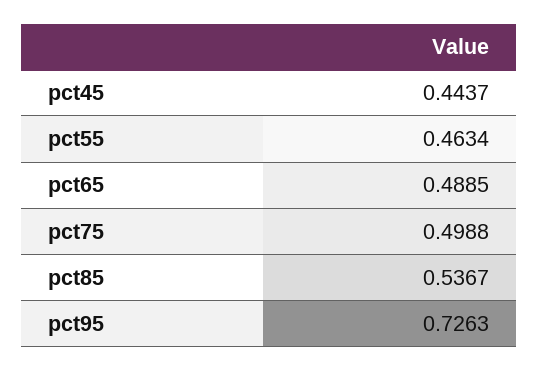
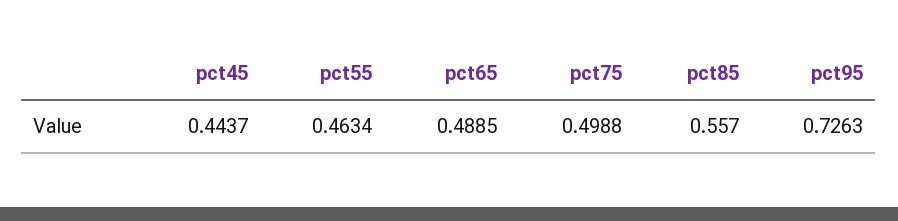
pct85: 0.5367 -> 0.557

